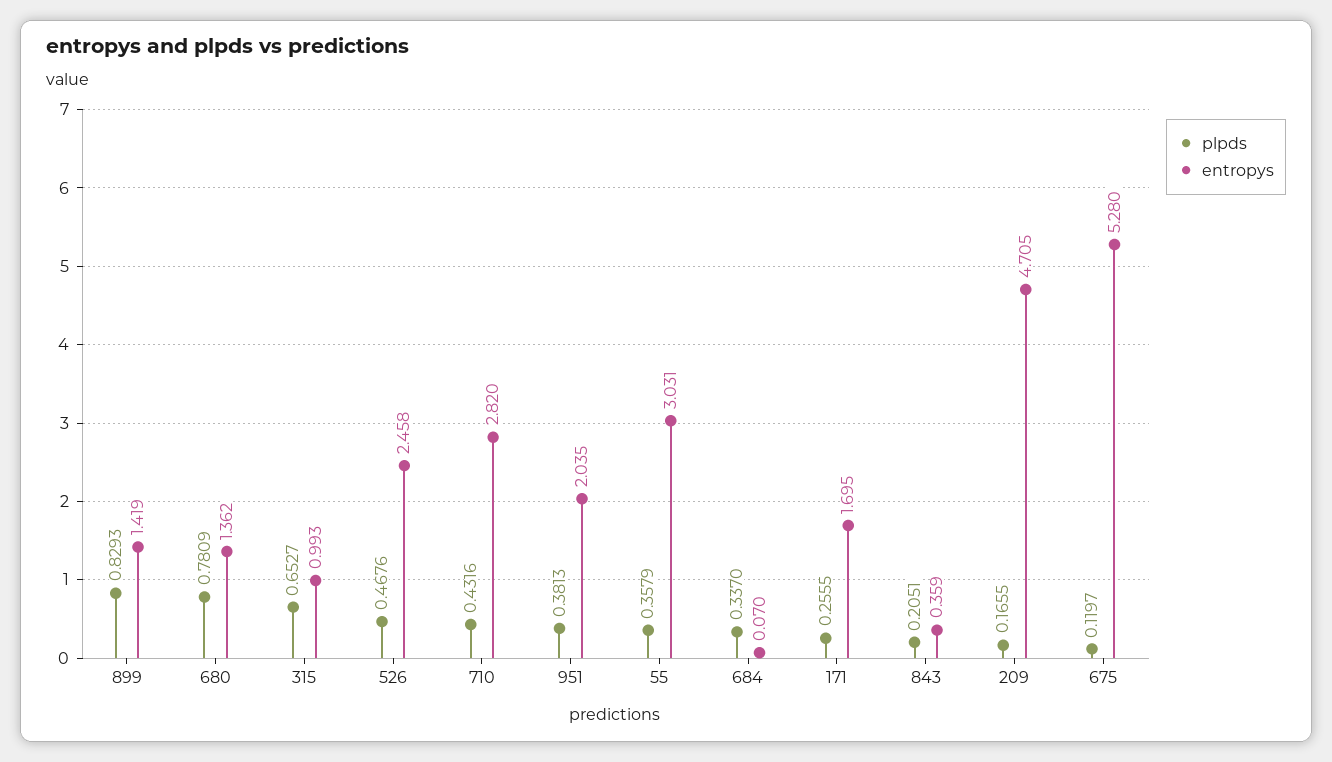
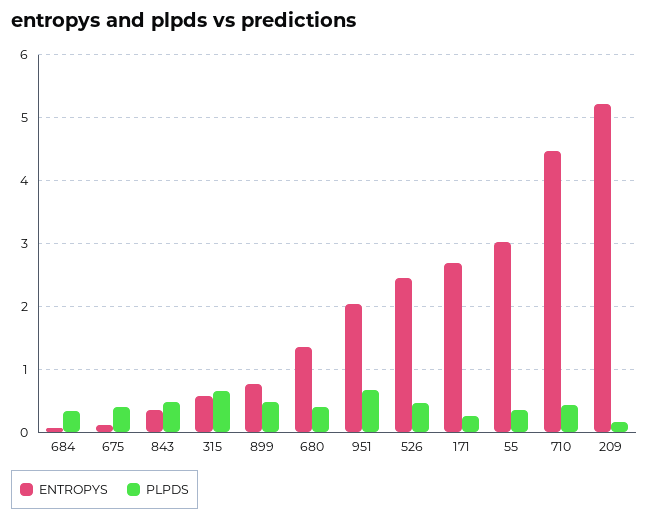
plpds, 899: 0.8293 -> 0.5
entropys, 899: 1.419 -> 0.8
plpds, 680: 0.7809 -> 0.4
entropys, 315: 0.993 -> 0.6
entropys, 710: 2.82 -> 4.5
plpds, 951: 0.3813 -> 0.7
entropys, 171: 1.695 -> 2.7
plpds, 843: 0.2051 -> 0.5
entropys, 209: 4.705 -> 5.2
plpds, 675: 0.1197 -> 0.4
entropys, 675: 5.28 -> 0.1

